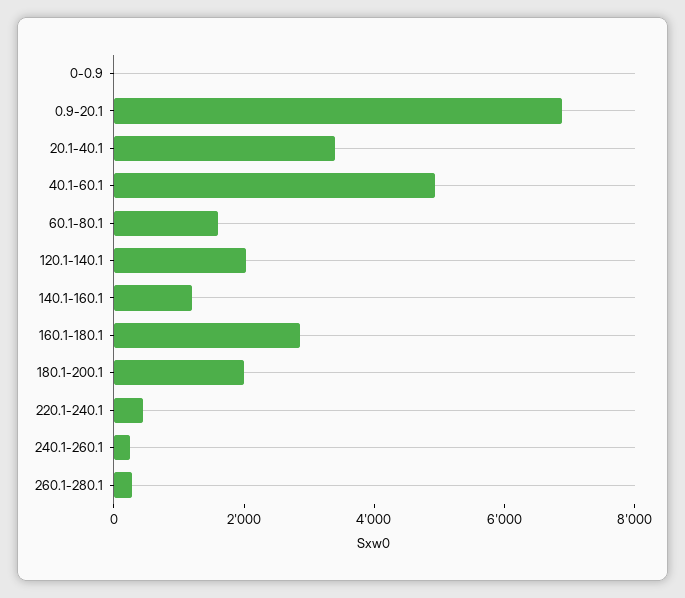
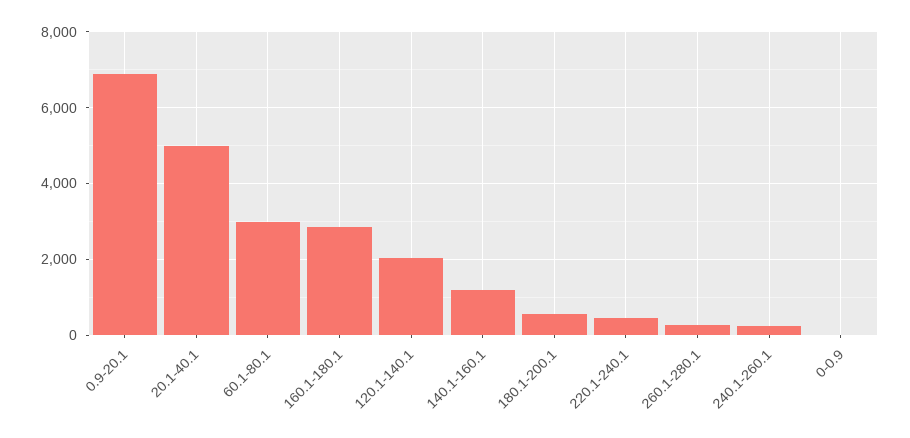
20.1-40.1: 3500 -> 5000
40.1-60.1: 5000 -> none
60.1-80.1: 1500 -> 3000
180.1-200.1: 2000 -> 600

